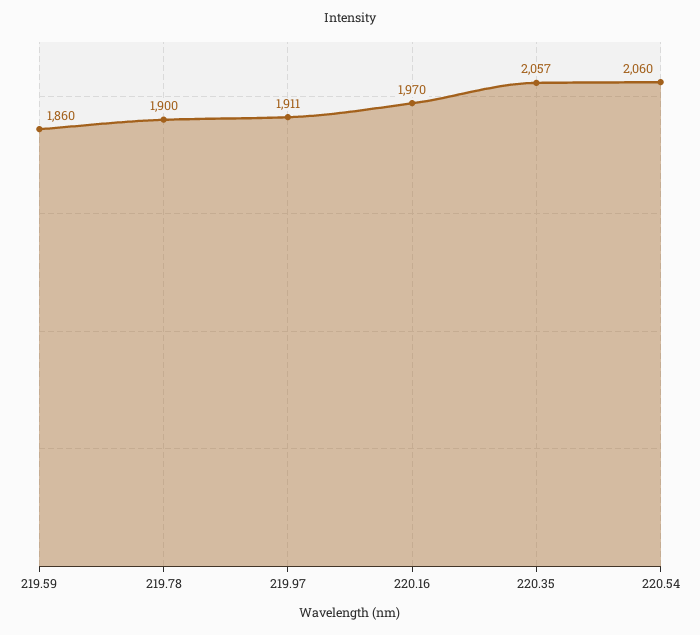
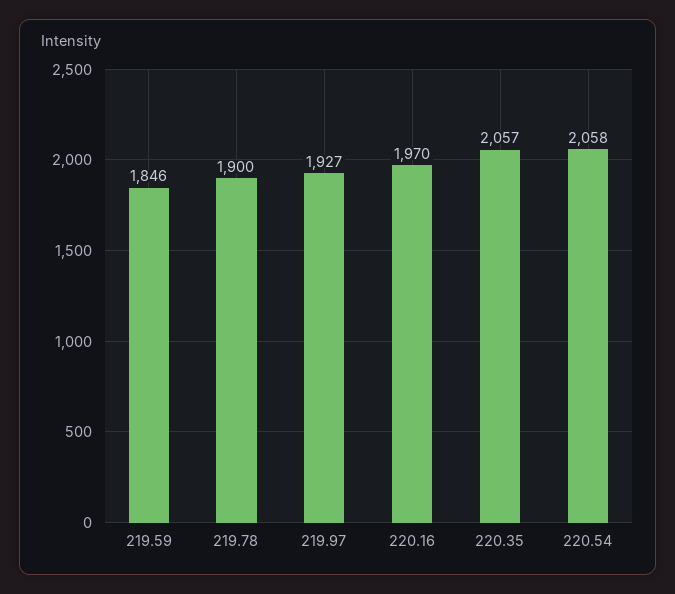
219.59: 1860 -> 1846
219.97: 1911 -> 1927
220.54: 2060 -> 2058

